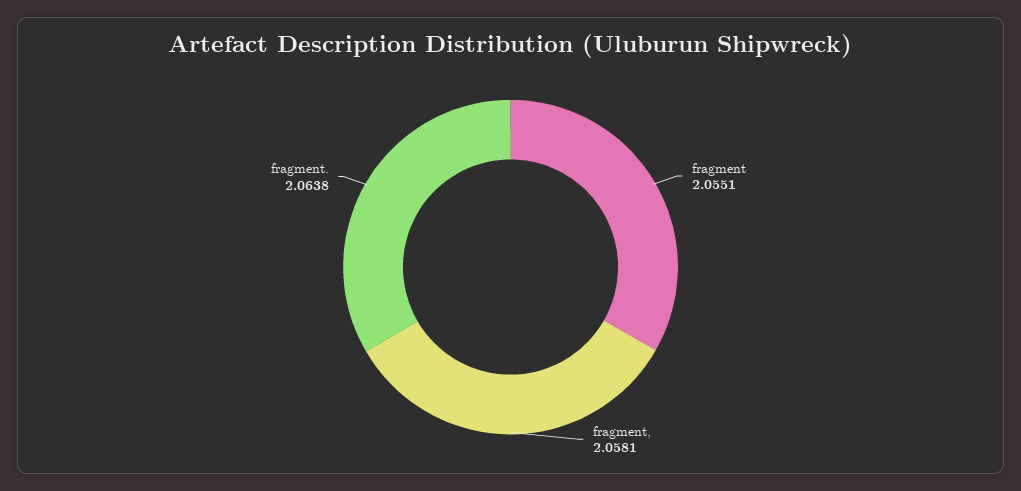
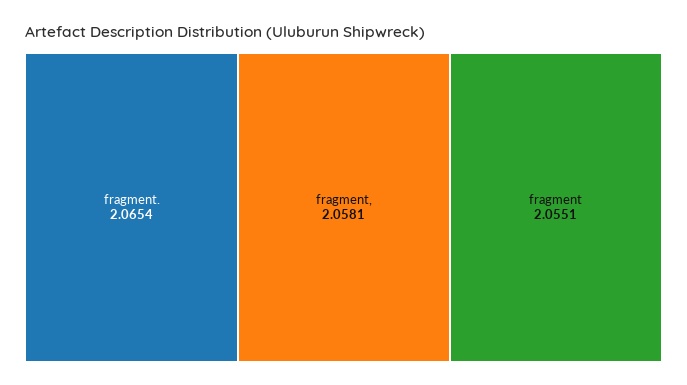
fragment.: 2.0638 -> 2.0654

